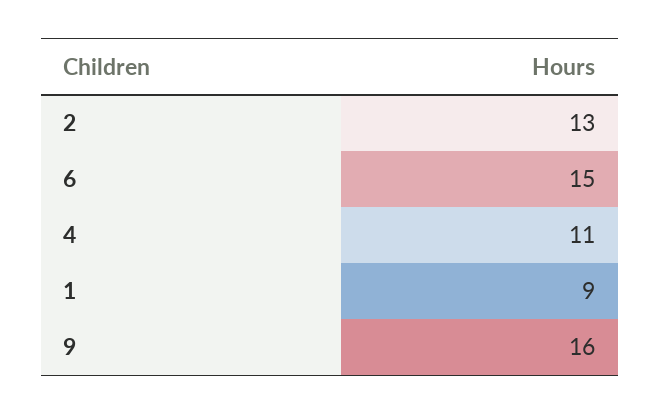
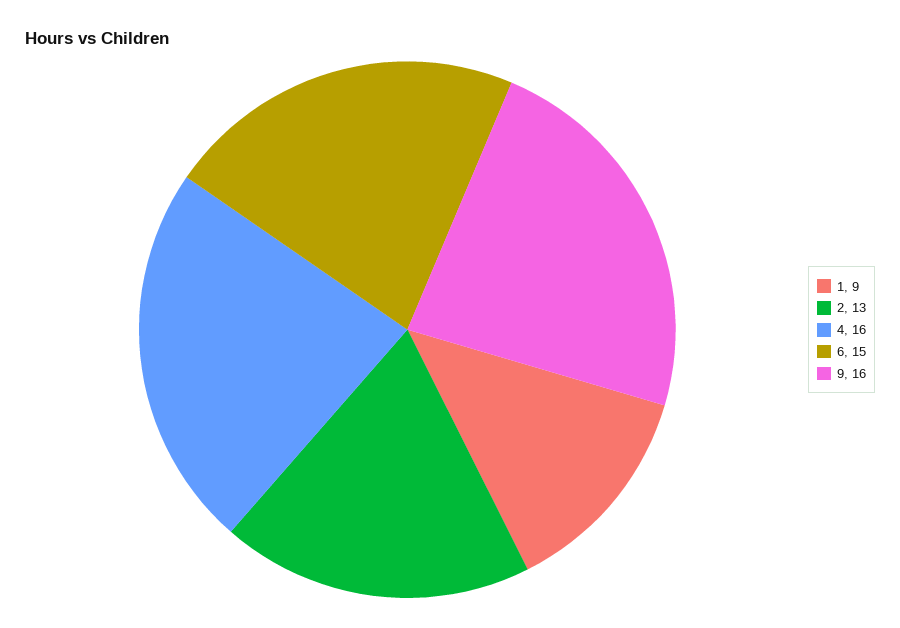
4: 11 -> 16

